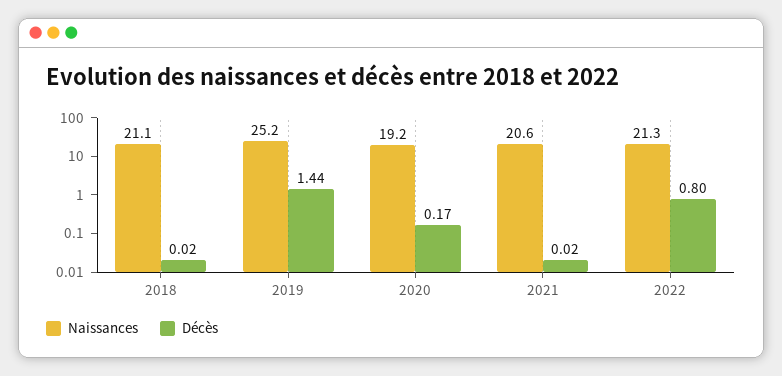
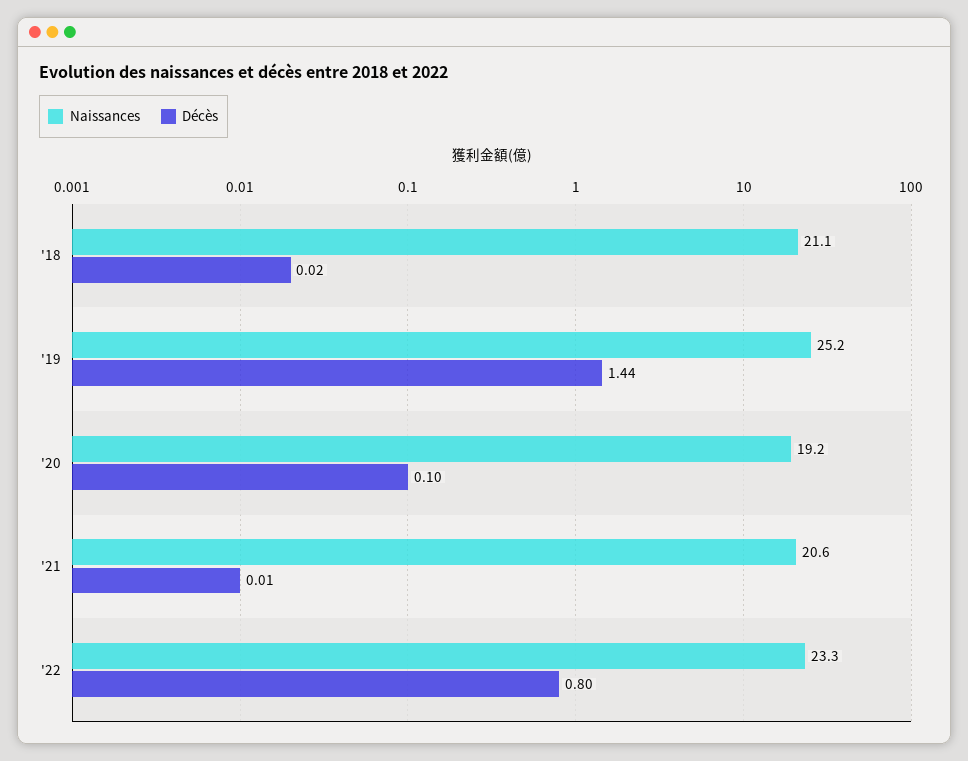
Décès, 2020: 0.17 -> 0.1
Décès, 2021: 0.02 -> 0.01
Naissances, 2022: 21.3 -> 23.3

